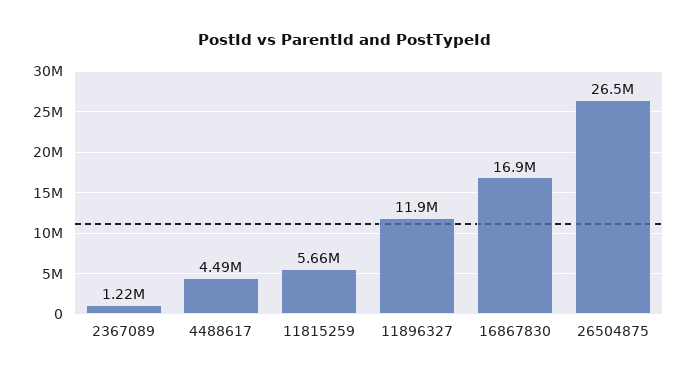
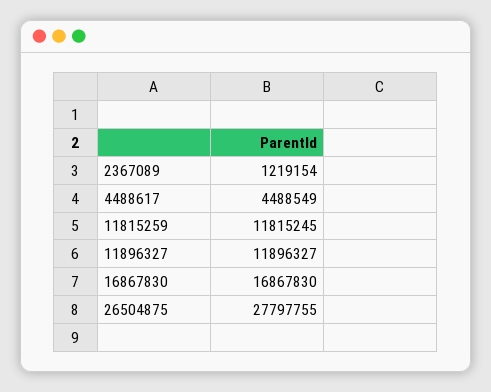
11815259: 5660000 -> 11815245
26504875: 26500000 -> 27797755

